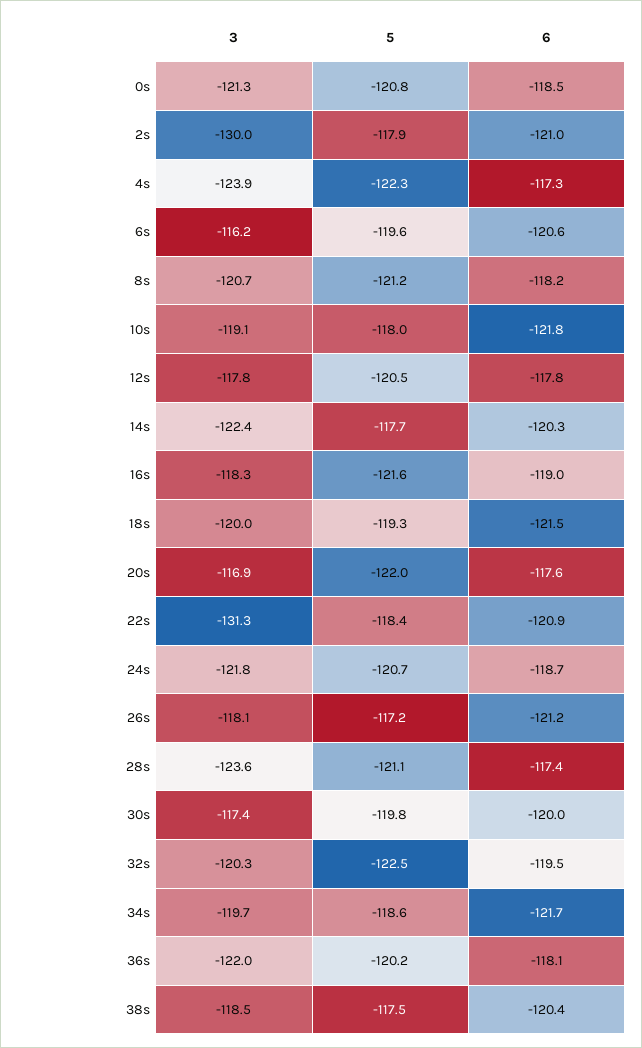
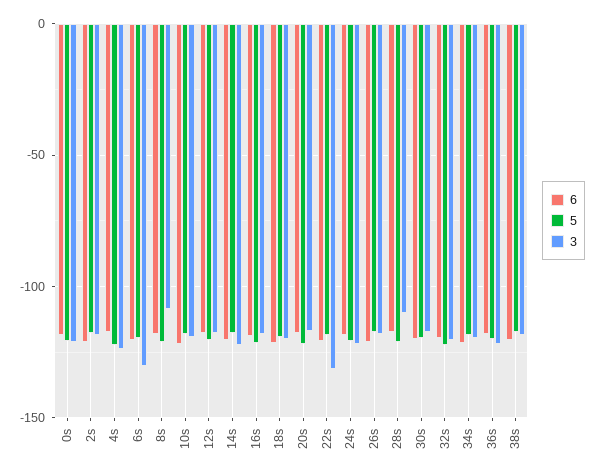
3, 2s: -130 -> -120
3, 6s: -116.2 -> -130
3, 8s: -120.7 -> -110
3, 28s: -123.6 -> -110

